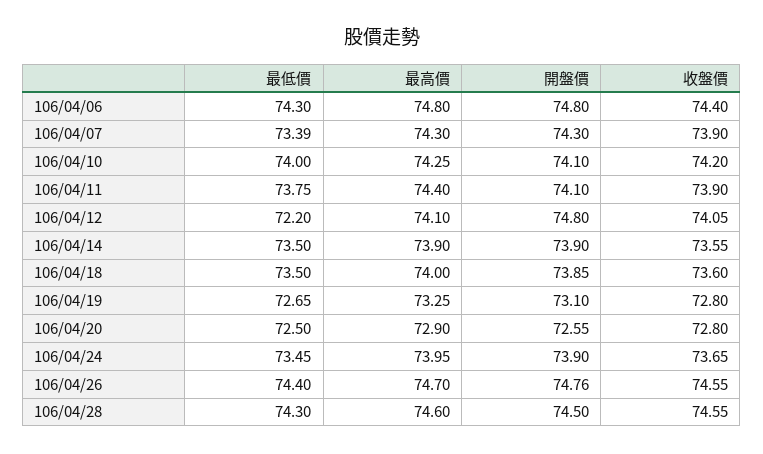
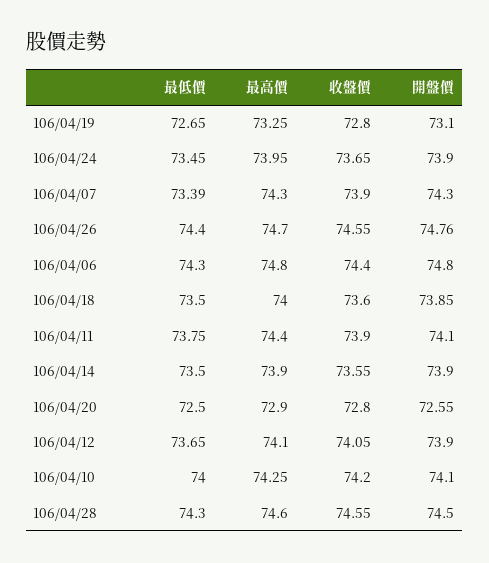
最低價, 106/04/12: 72.2 -> 73.65
開盤價, 106/04/12: 74.8 -> 73.9

